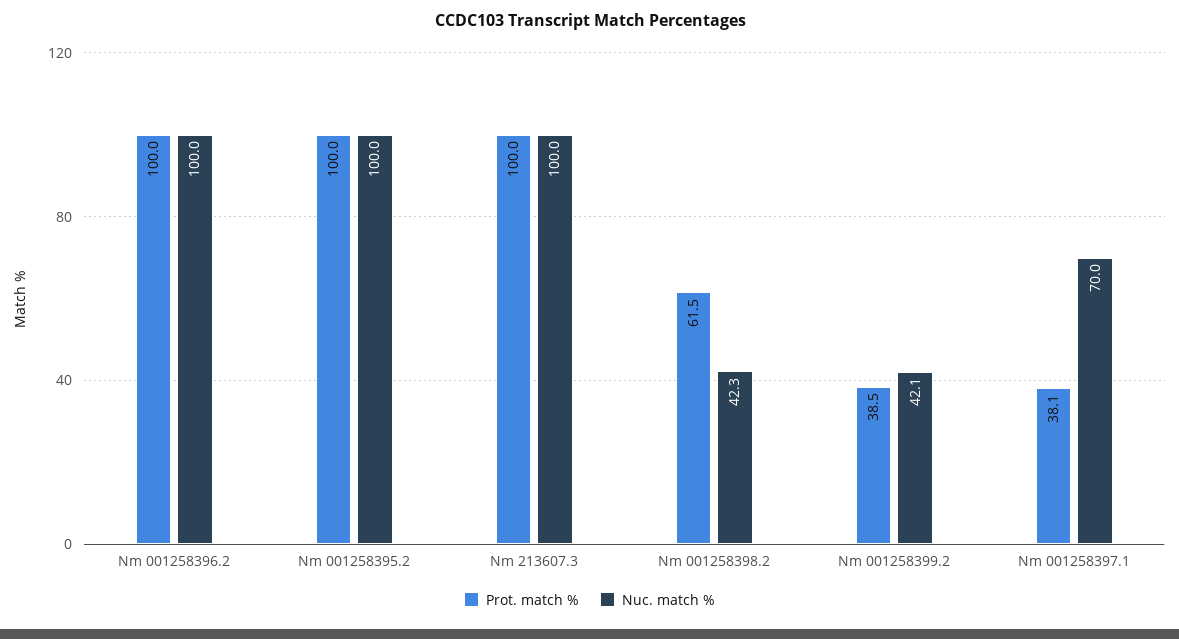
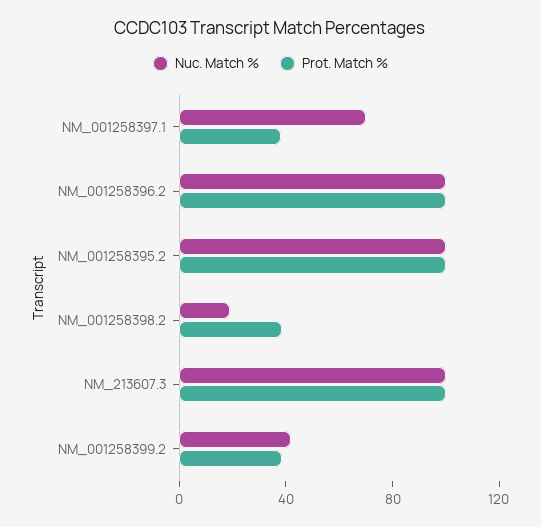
Prot. match %, Nm 001258398.2: 61.5 -> 40
Nuc. match %, Nm 001258398.2: 42.3 -> 20

